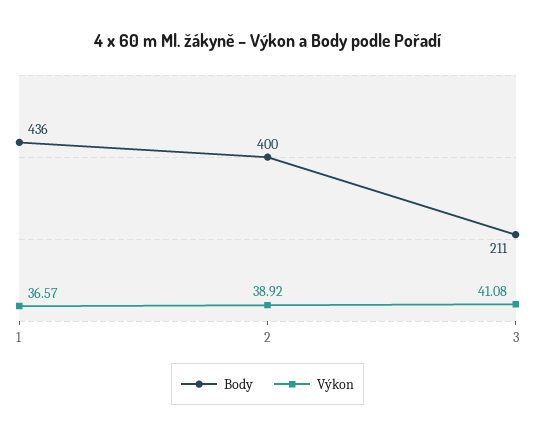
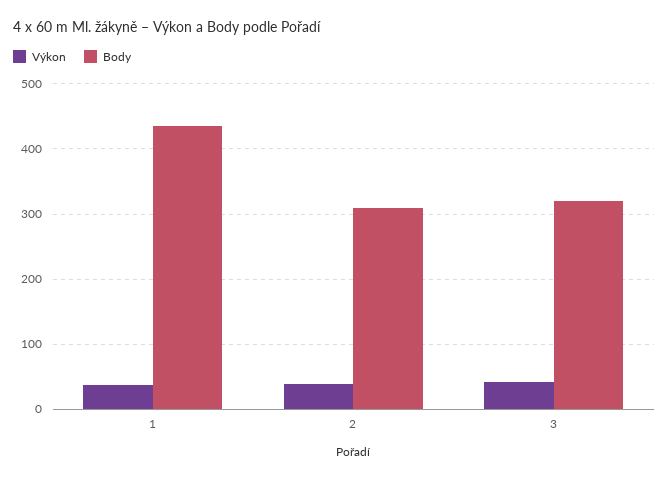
Body, 2: 400 -> 310
Body, 3: 211 -> 320

